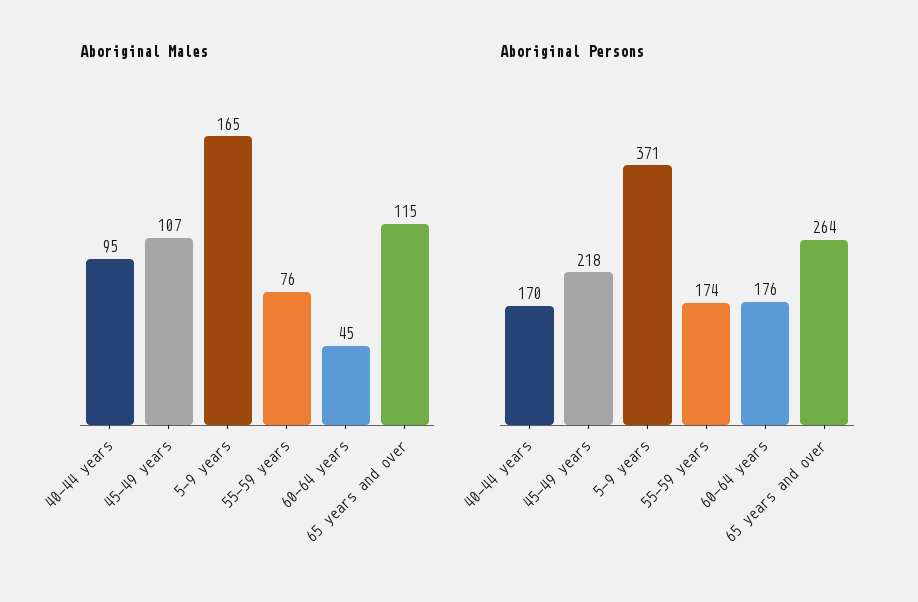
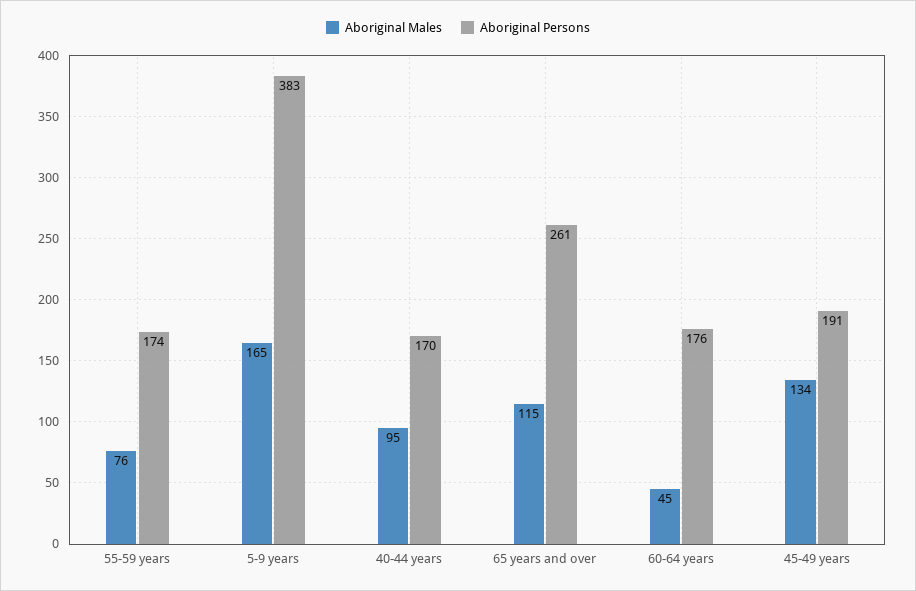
Aboriginal Males, 45-49 years: 107 -> 134
Aboriginal Persons, 45-49 years: 218 -> 191
Aboriginal Persons, 5-9 years: 371 -> 383
Aboriginal Persons, 65 years and over: 264 -> 261

